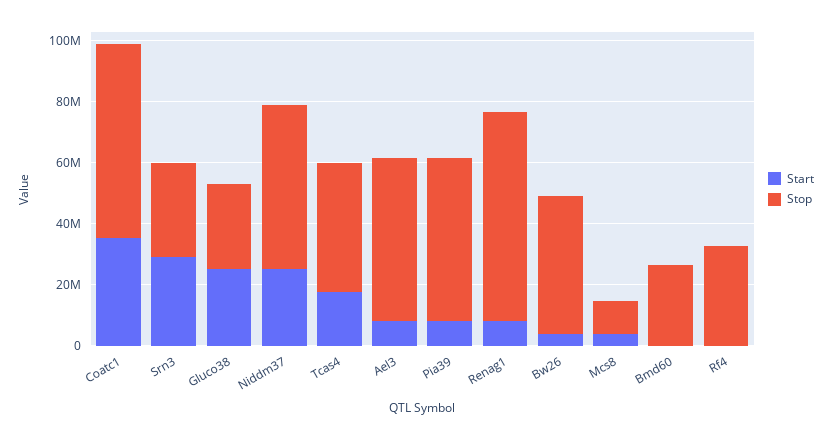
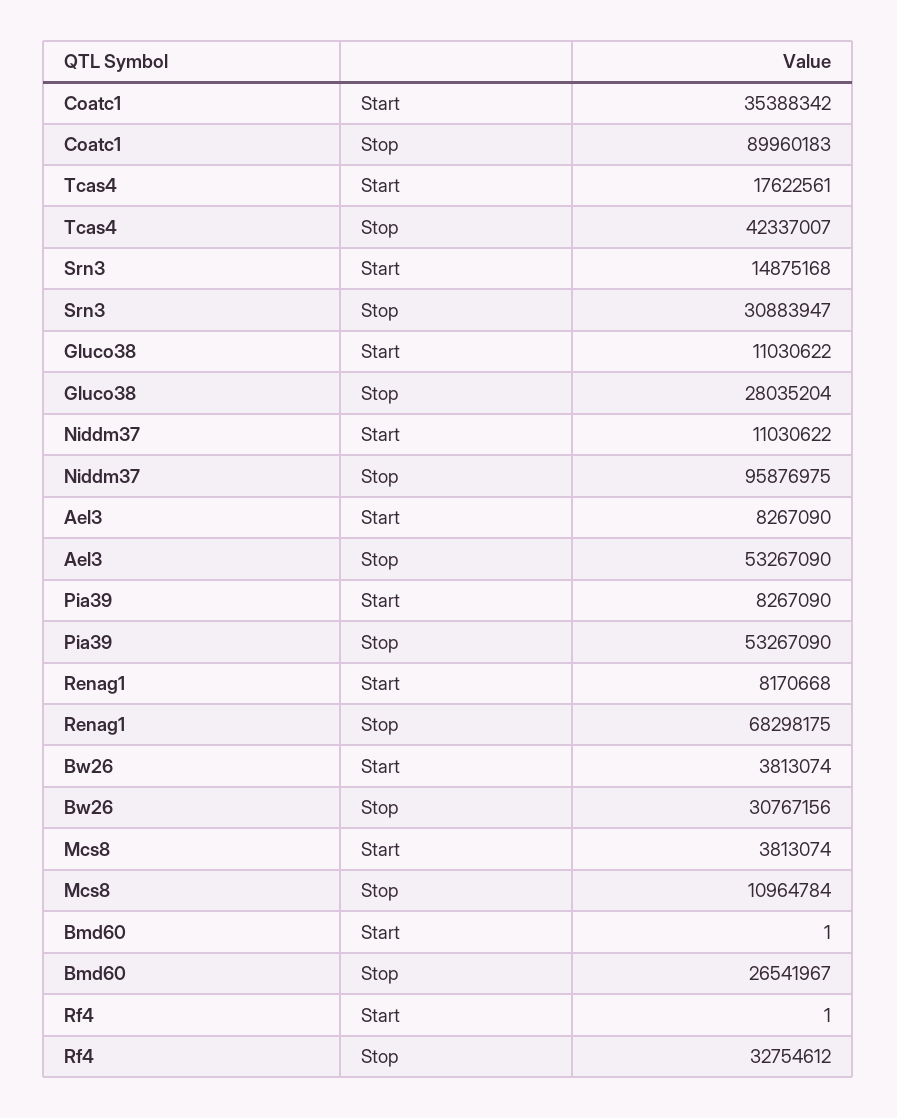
Stop, Coatc1: 65000000 -> 89960183
Start, Srn3: 30000000 -> 14875168
Start, Gluco38: 25000000 -> 11030622
Start, Niddm37: 25000000 -> 11030622
Stop, Niddm37: 55000000 -> 95876975
Stop, Bw26: 45000000 -> 30767156

